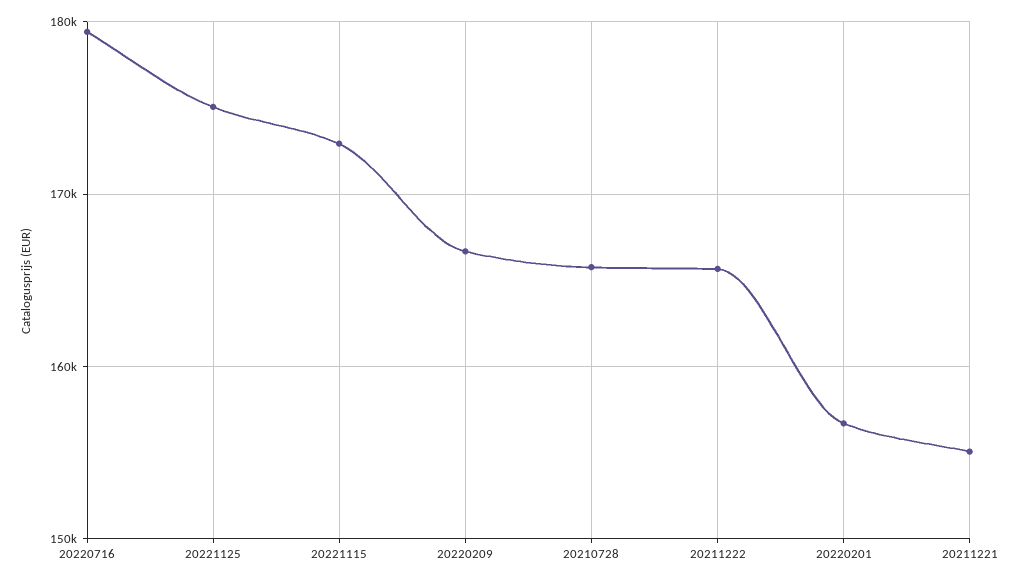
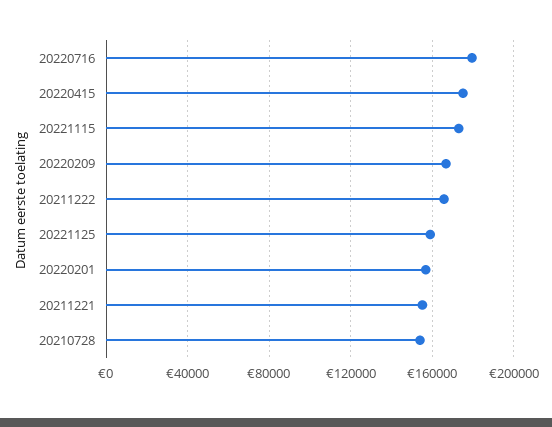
20221125: 175000 -> 160000
20210728: 166000 -> 155000
20220415: none -> 175000

